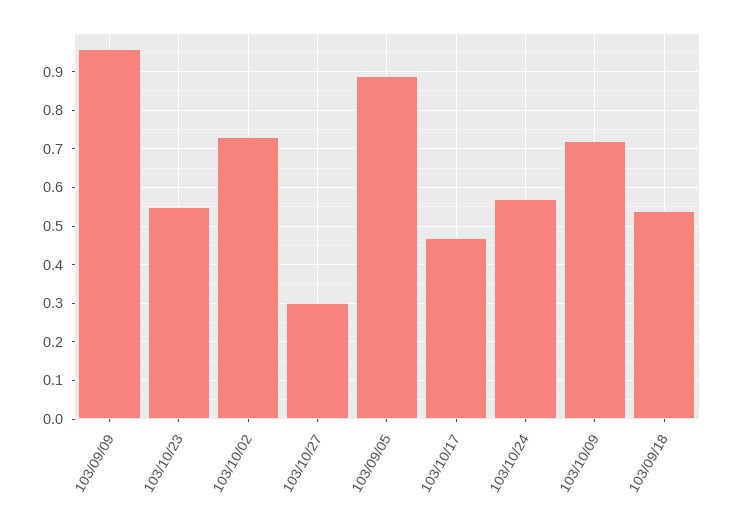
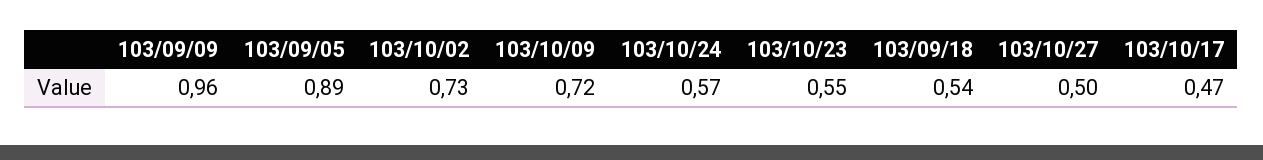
103/10/27: 0.3 -> 0.5

